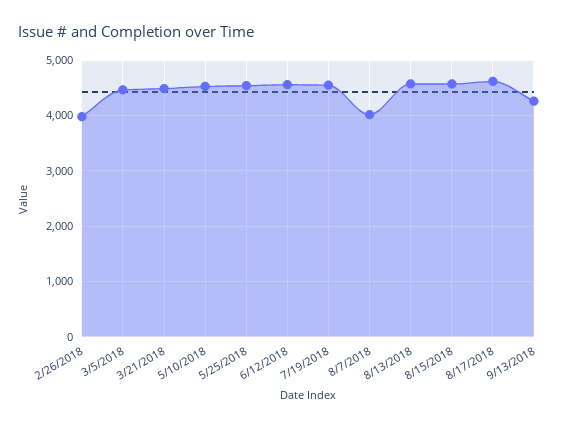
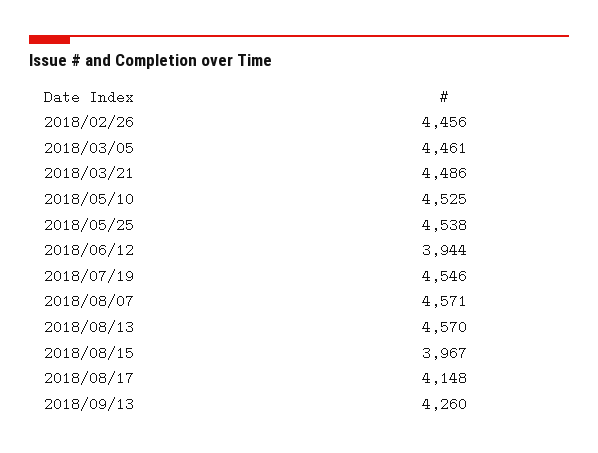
2/26/2018: 4000 -> 4456
6/12/2018: 4600 -> 3944
8/7/2018: 4000 -> 4571
8/15/2018: 4600 -> 3967
8/17/2018: 4600 -> 4148

